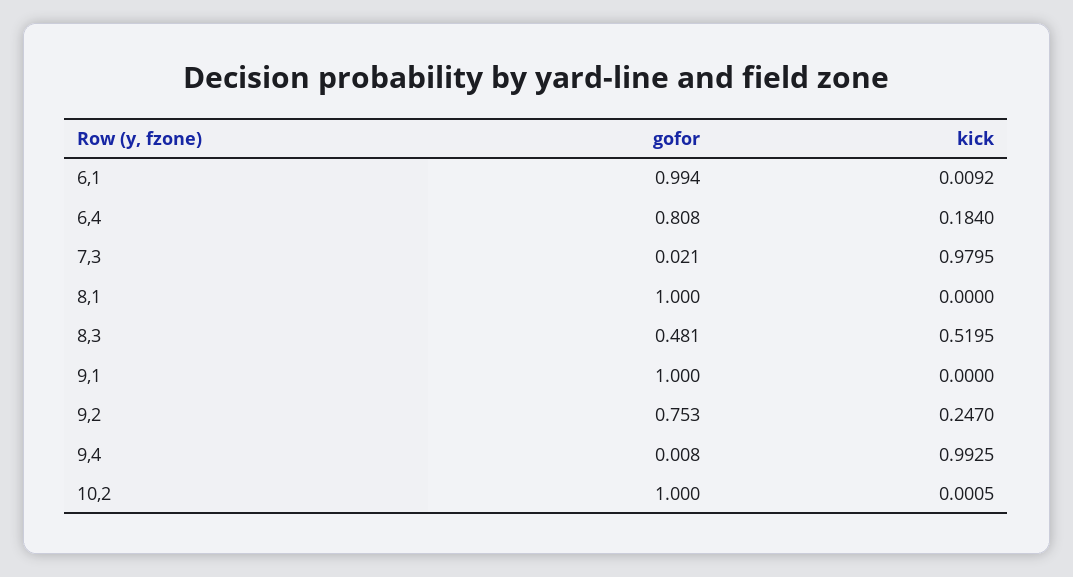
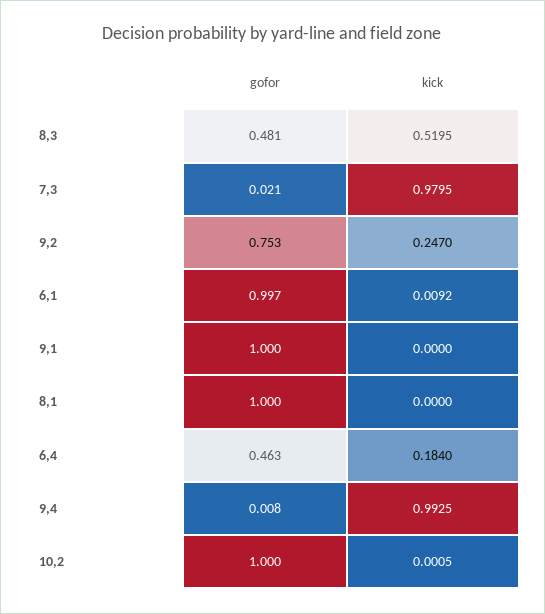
gofor, 6,1: 0.994 -> 0.997
gofor, 6,4: 0.808 -> 0.463

